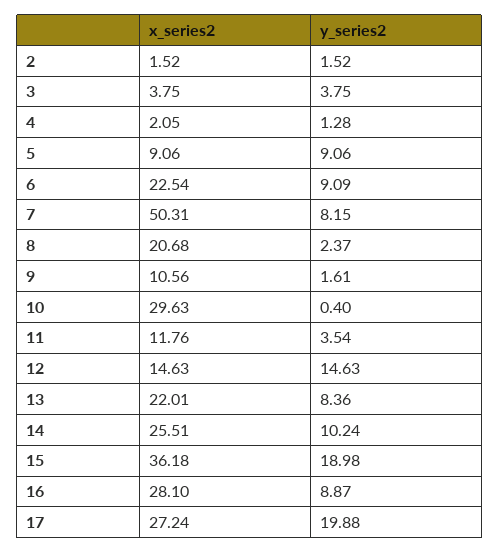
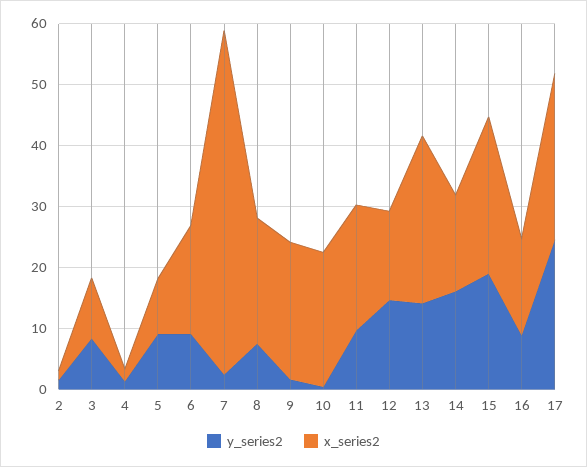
x_series2, 3: 3.75 -> 10
y_series2, 3: 3.75 -> 8
x_series2, 6: 22.54 -> 18
x_series2, 7: 50.31 -> 56
y_series2, 7: 8.15 -> 2
y_series2, 8: 2.37 -> 8
x_series2, 9: 10.56 -> 22
x_series2, 10: 29.63 -> 22
x_series2, 11: 11.76 -> 20
y_series2, 11: 3.54 -> 10
x_series2, 13: 22.01 -> 28
y_series2, 13: 8.36 -> 14
x_series2, 14: 25.51 -> 16
y_series2, 14: 10.24 -> 16
x_series2, 15: 36.18 -> 26
x_series2, 16: 28.1 -> 16
y_series2, 17: 19.88 -> 24

